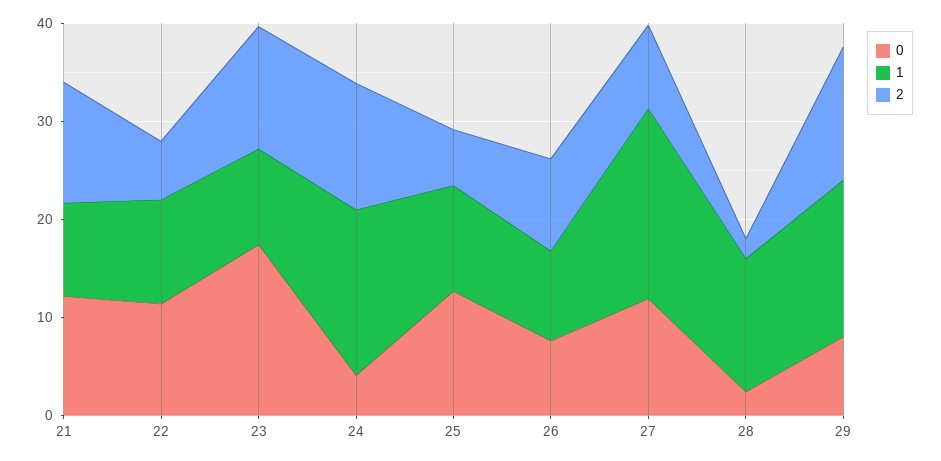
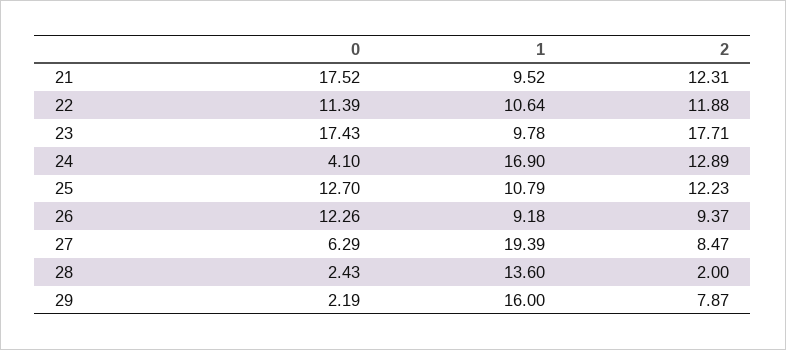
0, 21: 12 -> 17.52
2, 22: 6 -> 11.88
2, 23: 12 -> 17.71
2, 25: 6 -> 12.23
0, 26: 8 -> 12.26
0, 27: 12 -> 6.29
0, 29: 8 -> 2.19
2, 29: 14 -> 7.87

